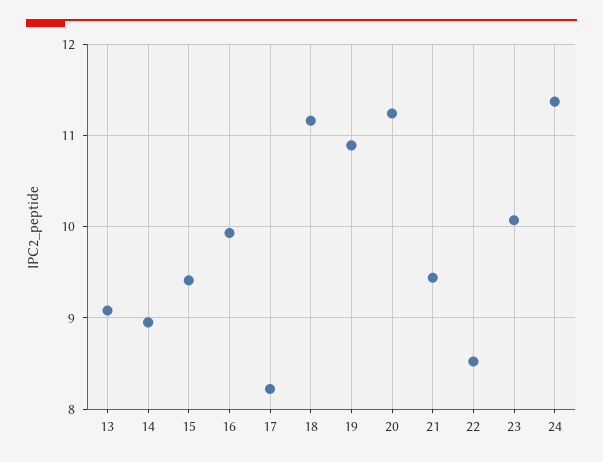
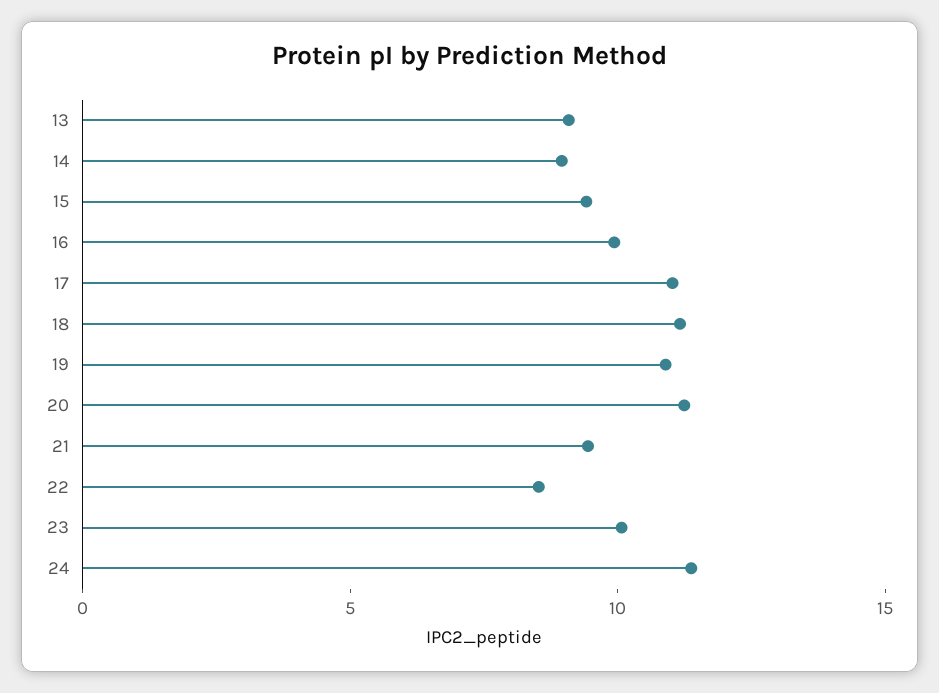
17: 8.2 -> 11

